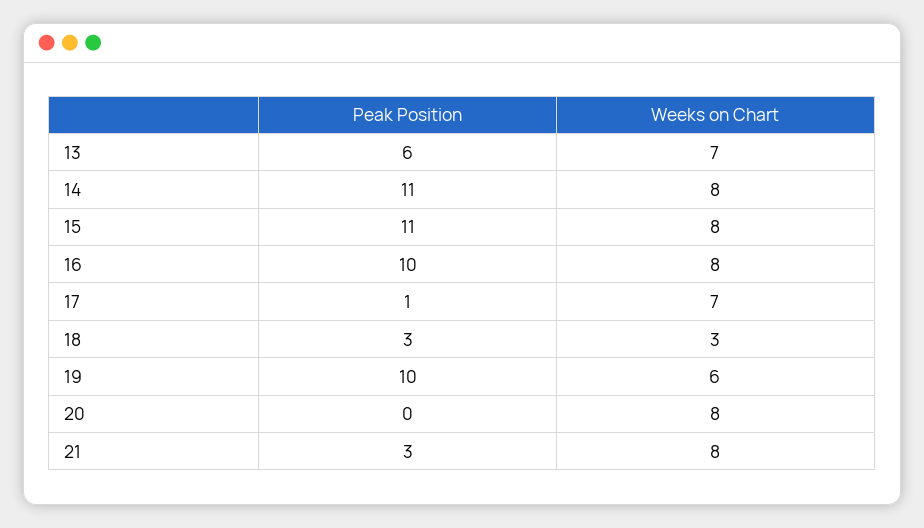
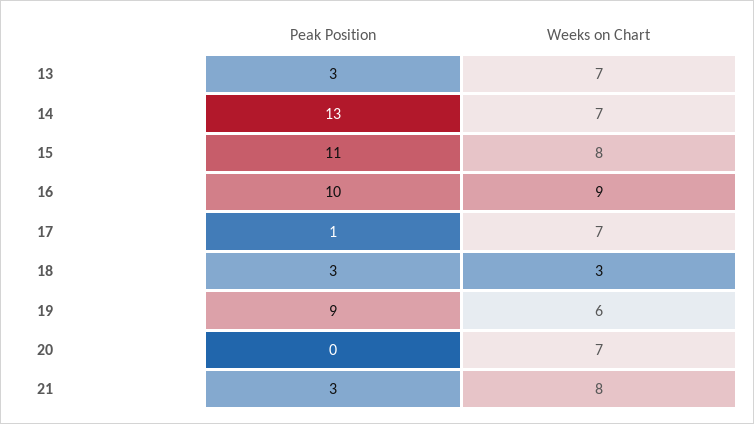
Peak Position, 13: 6 -> 3
Peak Position, 14: 11 -> 13
Weeks on Chart, 14: 8 -> 7
Weeks on Chart, 16: 8 -> 9
Peak Position, 19: 10 -> 9
Weeks on Chart, 20: 8 -> 7

